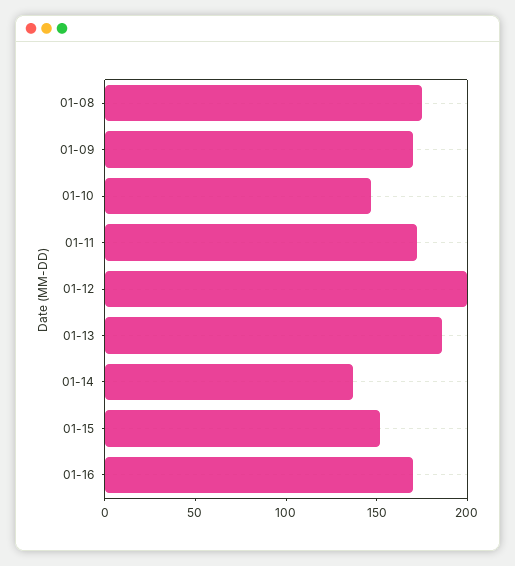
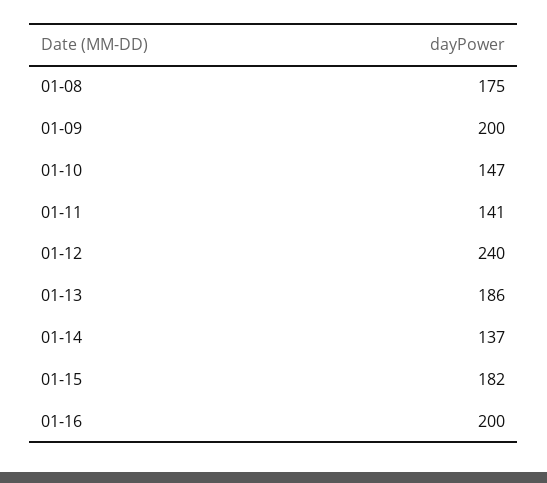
01-09: 170 -> 200
01-11: 170 -> 141
01-12: 200 -> 240
01-15: 150 -> 182
01-16: 170 -> 200

